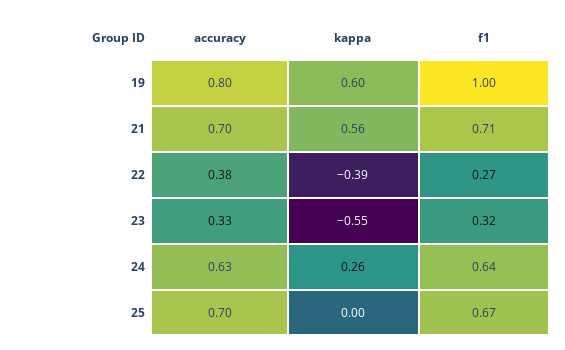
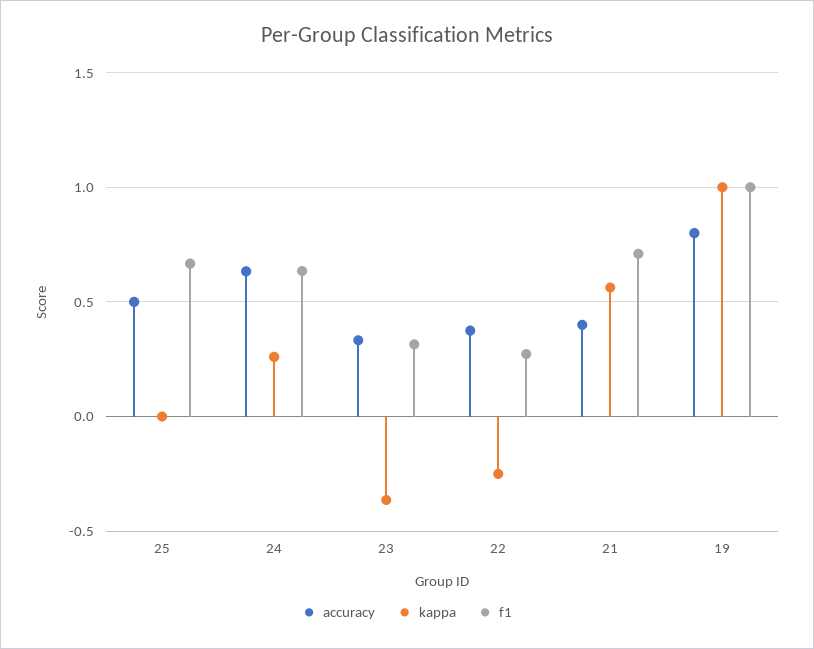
kappa, 19: 0.6 -> 1
accuracy, 21: 0.7 -> 0.4
kappa, 22: -0.39 -> -0.25
kappa, 23: -0.55 -> -0.35
accuracy, 25: 0.7 -> 0.5

